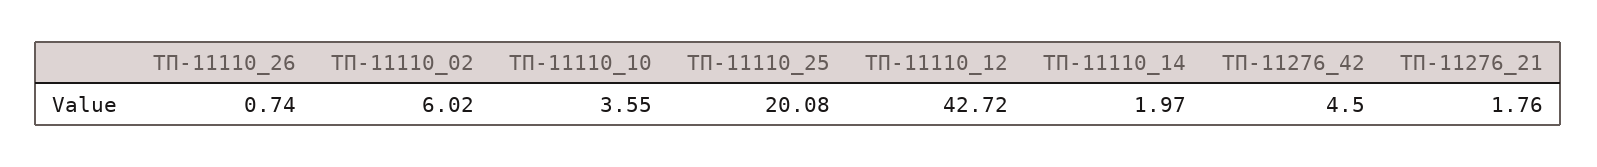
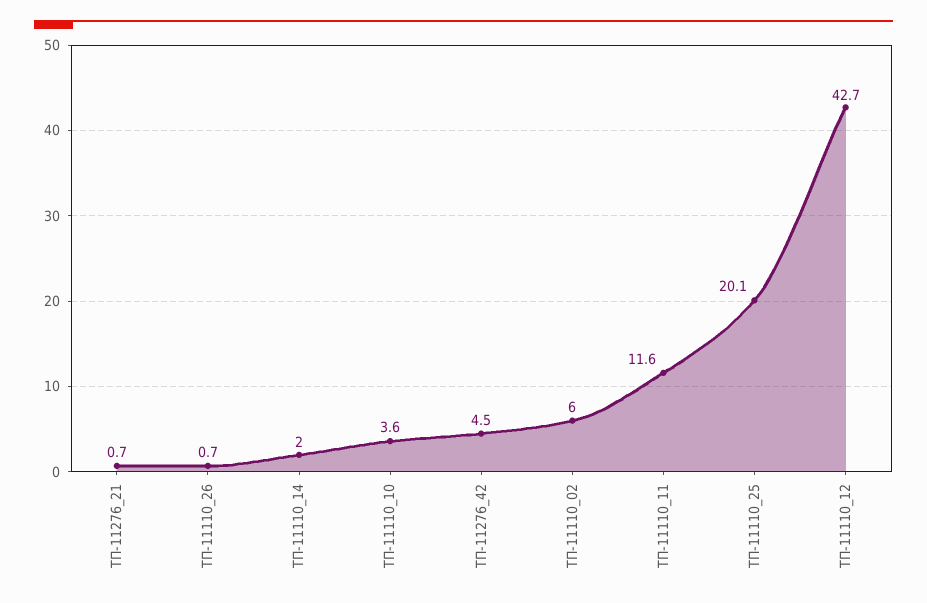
ТП-11276_21: 1.76 -> 0.7
ТП-11110_11: none -> 11.6

